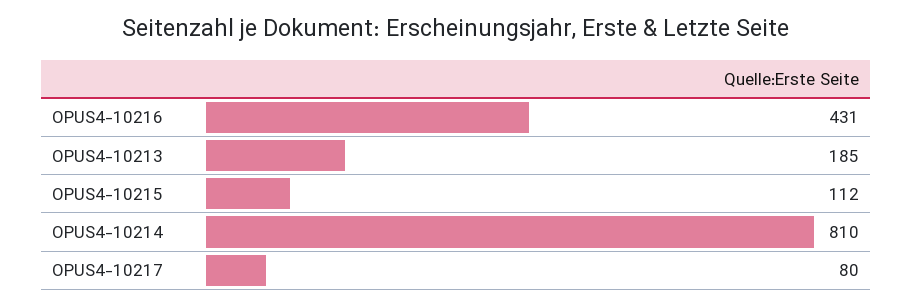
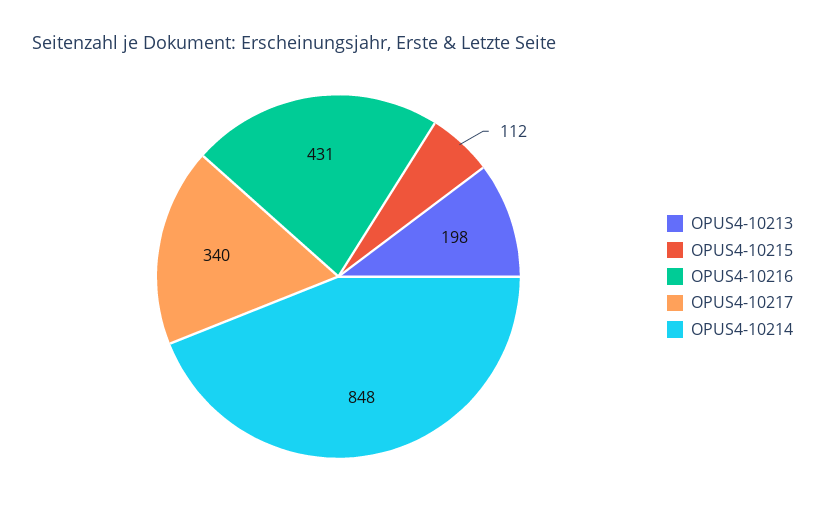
OPUS4-10213: 185 -> 198
OPUS4-10214: 810 -> 848
OPUS4-10217: 80 -> 340

